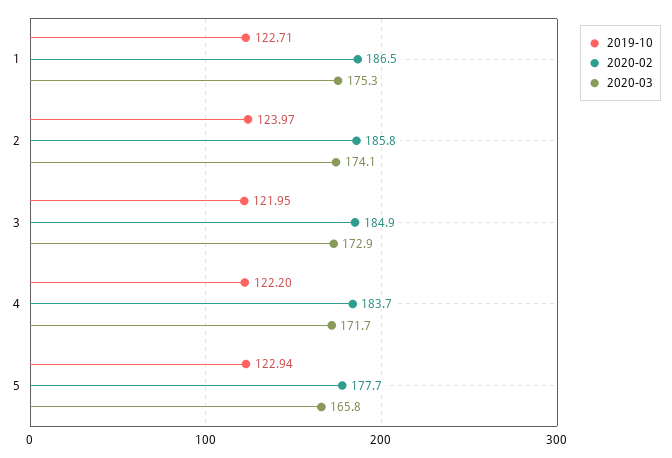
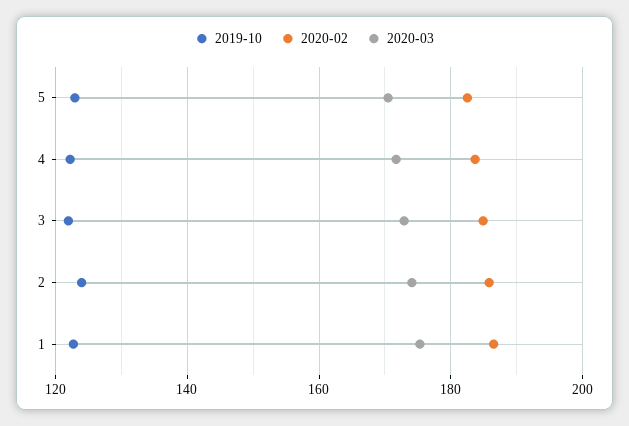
2020-02, 5: 177.7 -> 182
2020-03, 5: 165.8 -> 170

